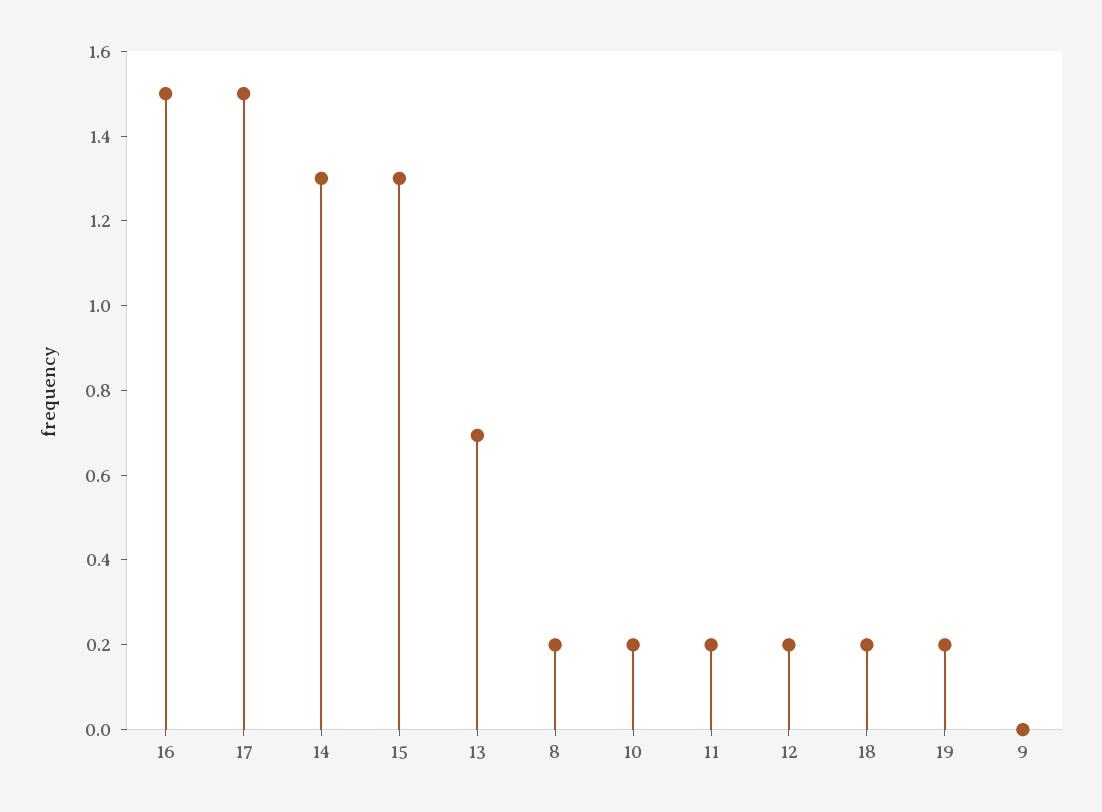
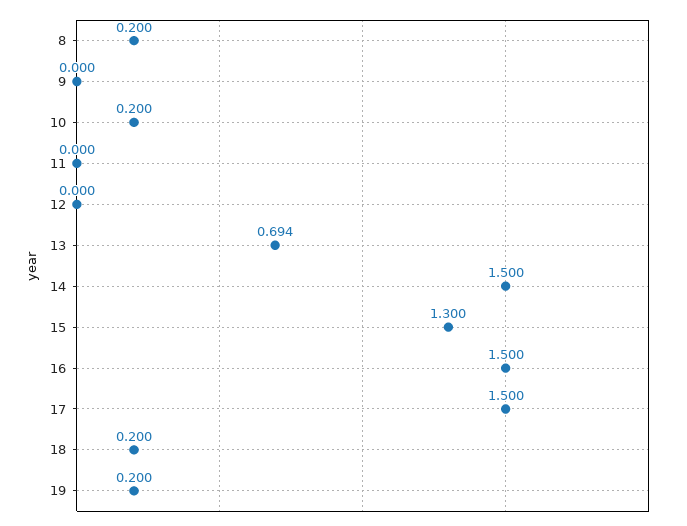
14: 1.3 -> 1.5
11: 0.2 -> 0
12: 0.2 -> 0

